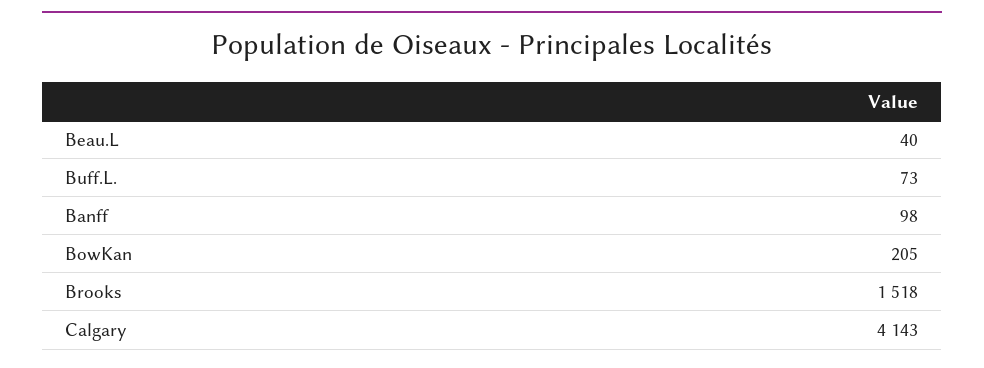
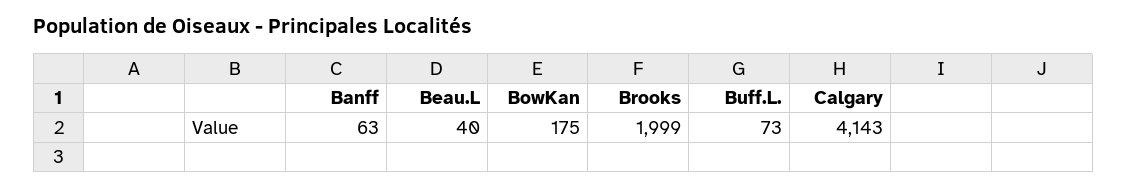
Banff: 98 -> 63
BowKan: 205 -> 175
Brooks: 1518 -> 1999

